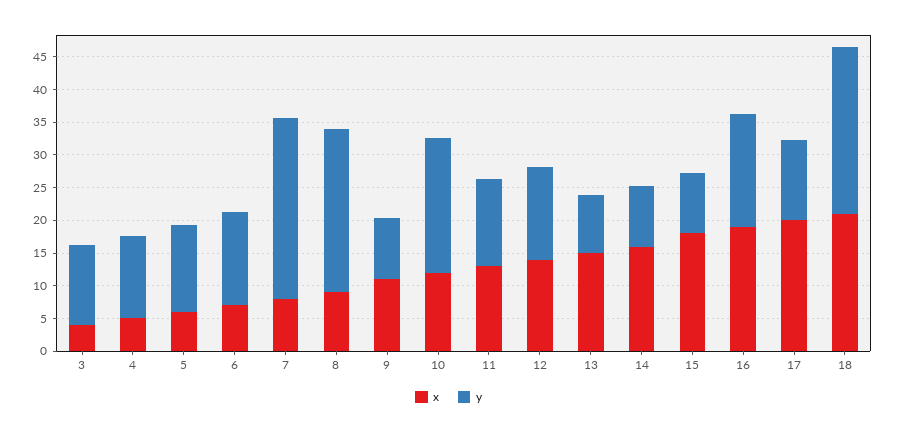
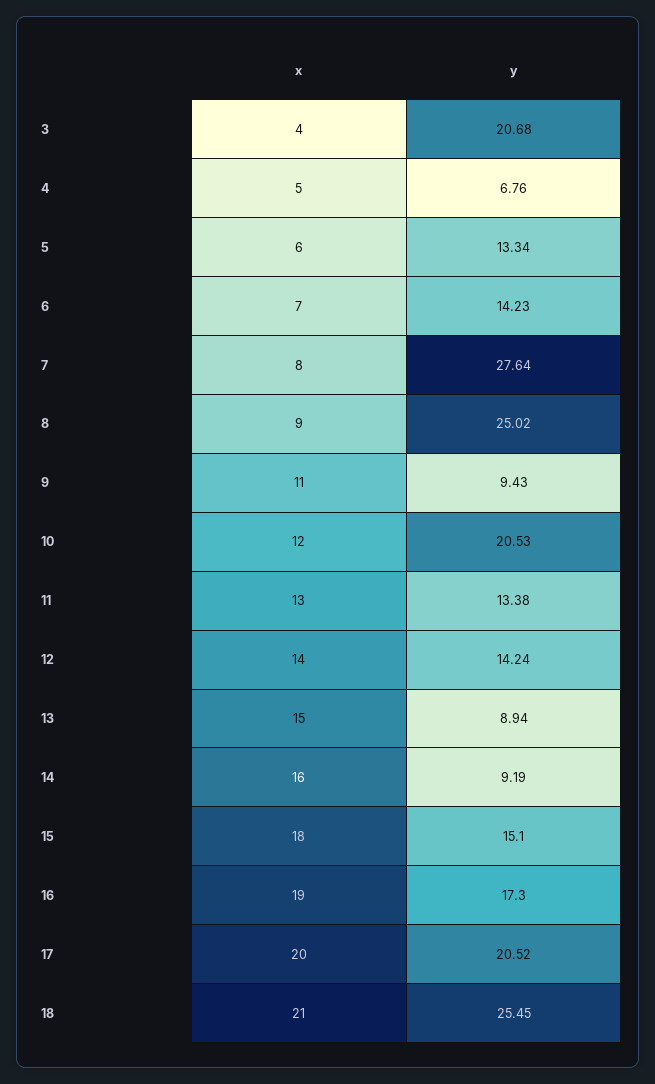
y, 3: 12.5 -> 20.68
y, 4: 12.5 -> 6.76
y, 15: 10 -> 15.1
y, 17: 12.5 -> 20.52

